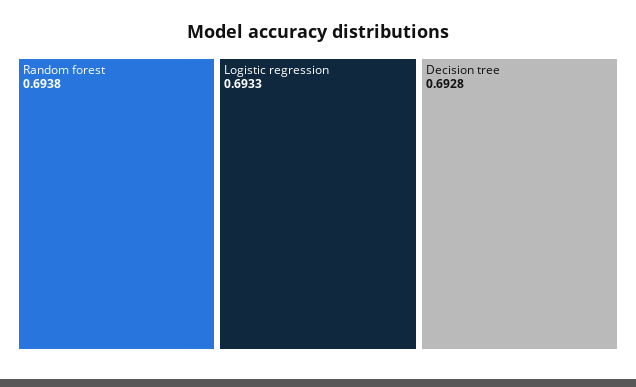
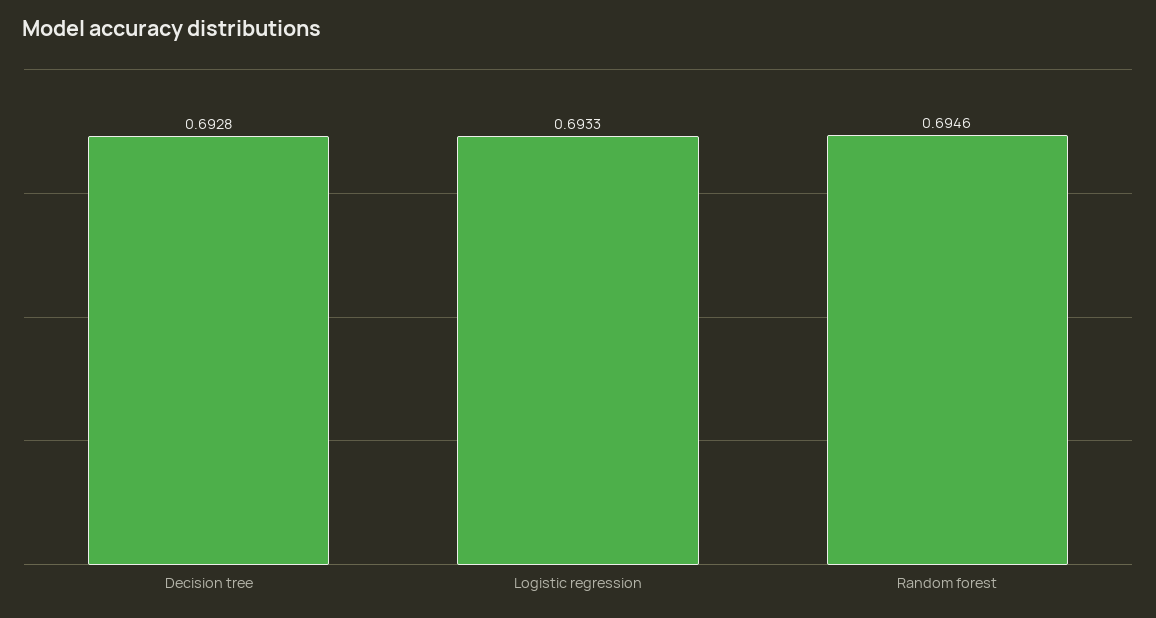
Random forest: 0.6938 -> 0.6946

